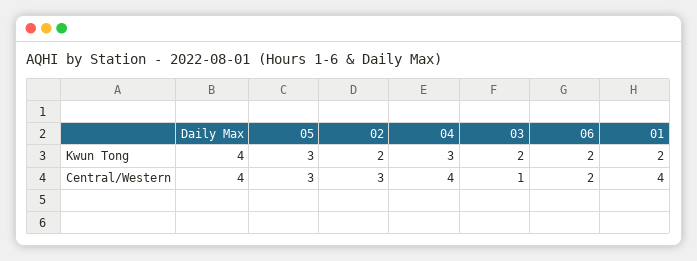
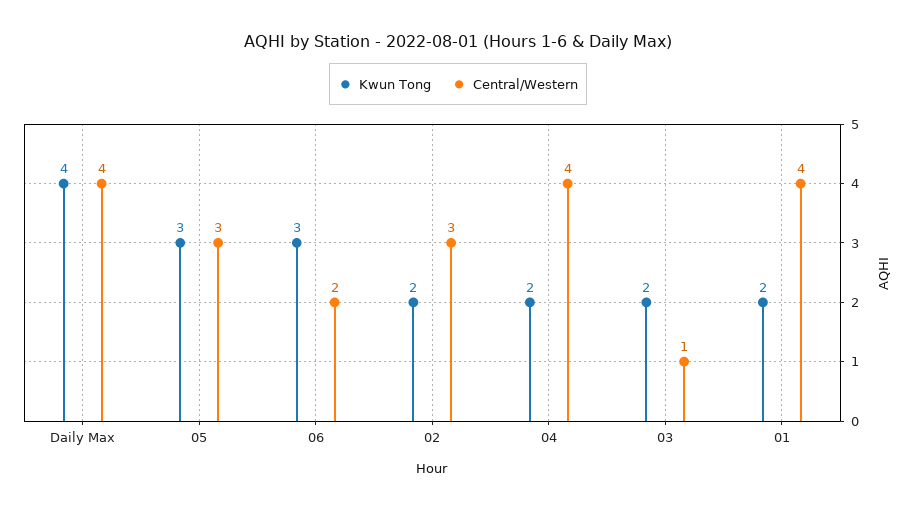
Kwun Tong, 04: 3 -> 2
Kwun Tong, 06: 2 -> 3

